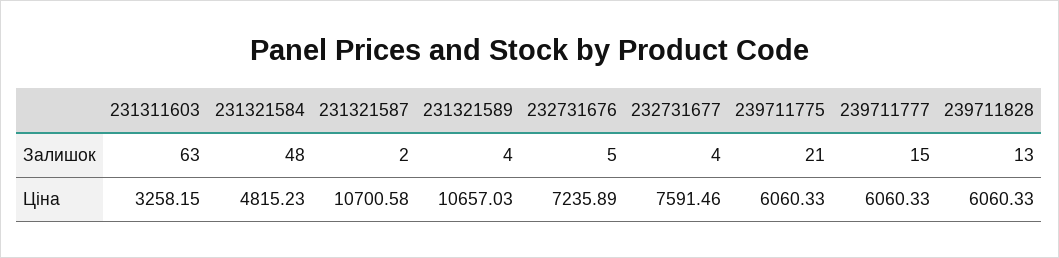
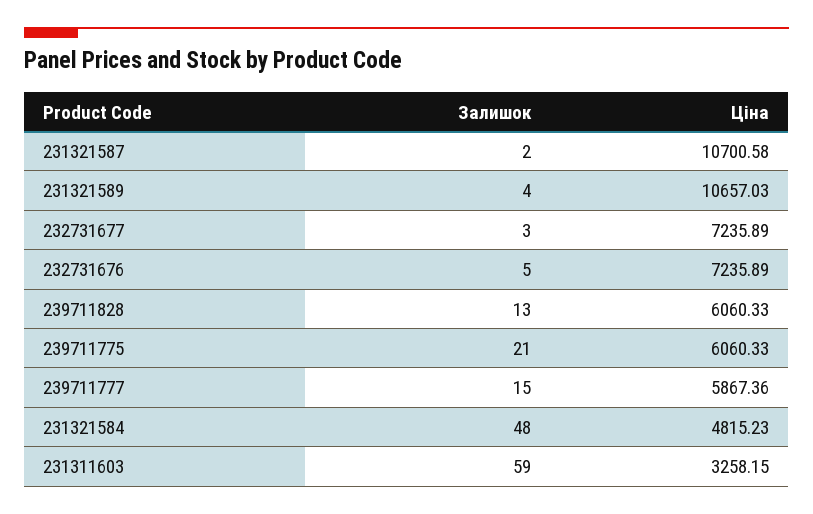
231311603, Залишок: 63 -> 59
232731677, Залишок: 4 -> 3
232731677, Ціна: 7591.46 -> 7235.89
239711777, Ціна: 6060.33 -> 5867.36

